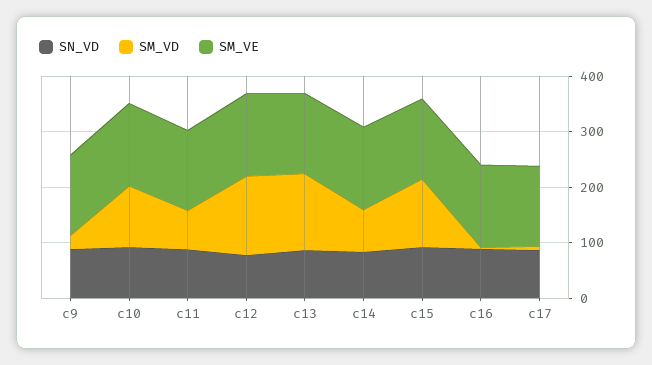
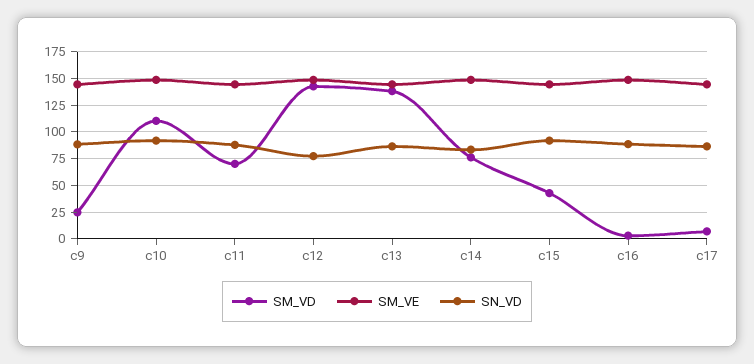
SM_VD, c15: 120 -> 50

